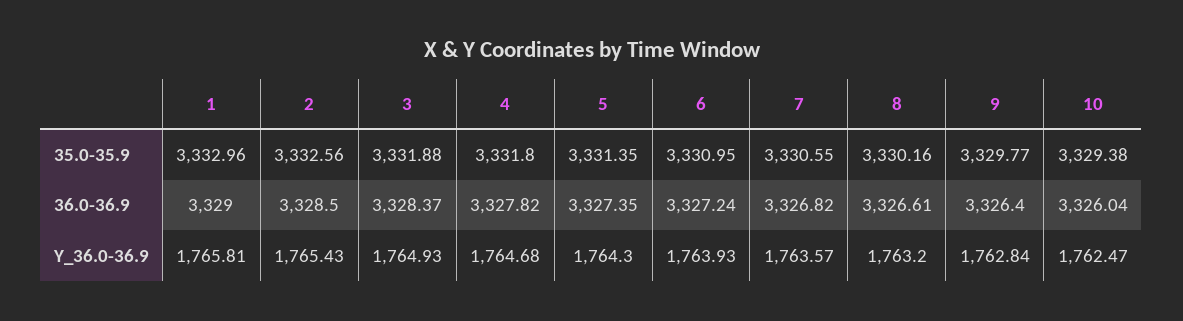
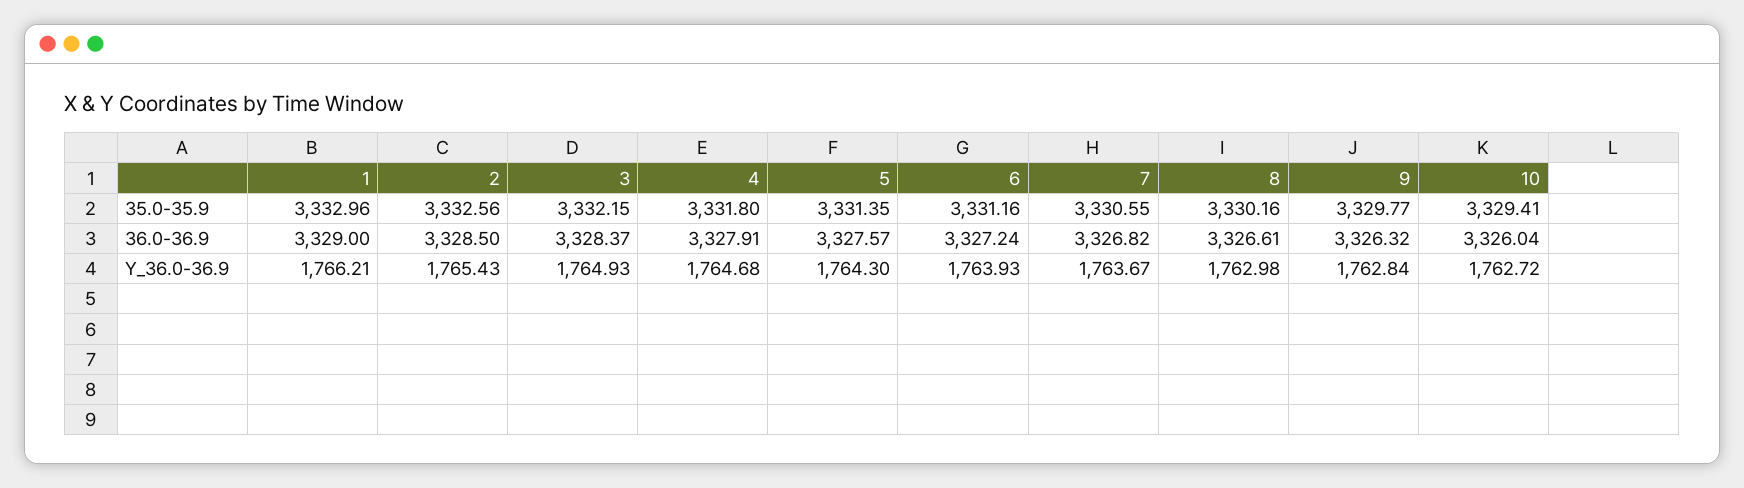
3, 35.0-35.9: 3331.88 -> 3332.15
6, 35.0-35.9: 3330.95 -> 3331.16
10, 35.0-35.9: 3329.38 -> 3329.41
4, 36.0-36.9: 3327.82 -> 3327.91
5, 36.0-36.9: 3327.35 -> 3327.57
9, 36.0-36.9: 3326.4 -> 3326.32
1, Y_36.0-36.9: 1765.81 -> 1766.21
7, Y_36.0-36.9: 1763.57 -> 1763.67
8, Y_36.0-36.9: 1763.2 -> 1762.98
10, Y_36.0-36.9: 1762.47 -> 1762.72

